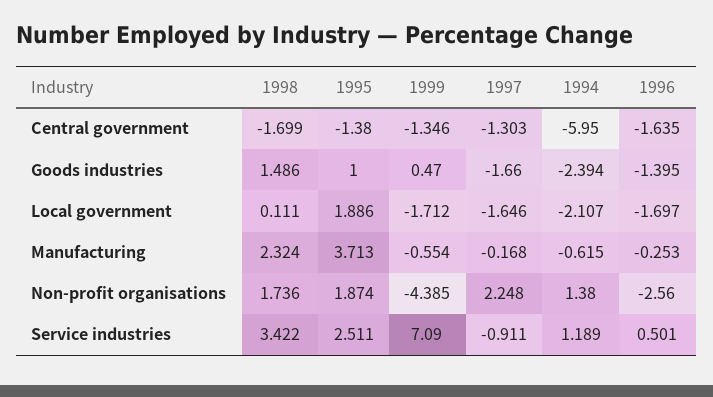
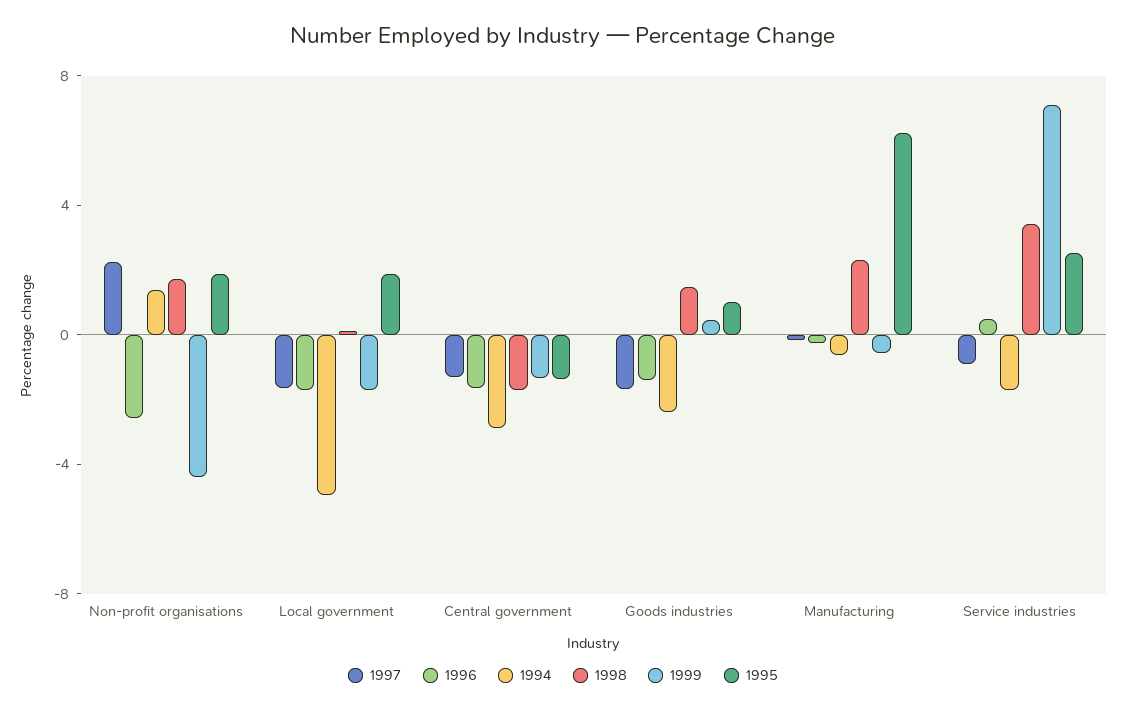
1994, Central government: -5.95 -> -3
1994, Local government: -2.107 -> -5
1995, Manufacturing: 3.713 -> 6
1994, Service industries: 1.189 -> -2

